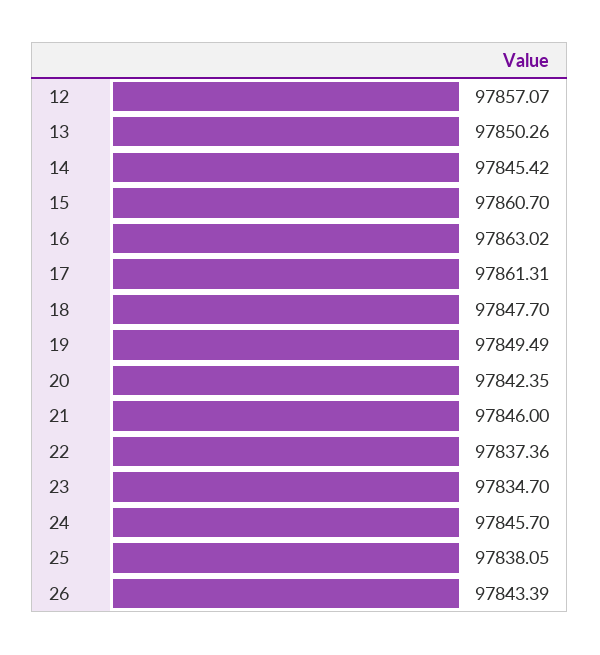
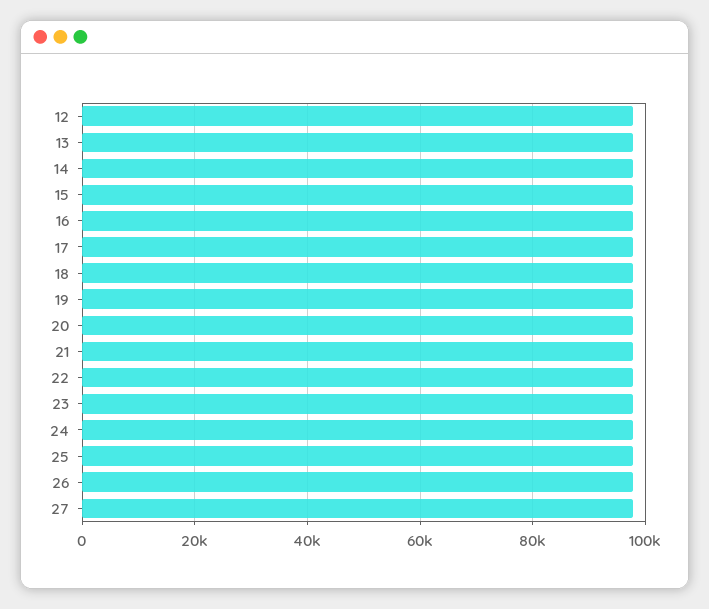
27: none -> 98000

